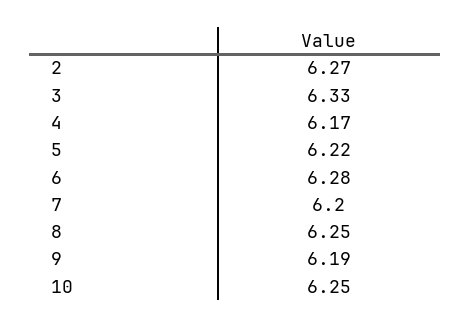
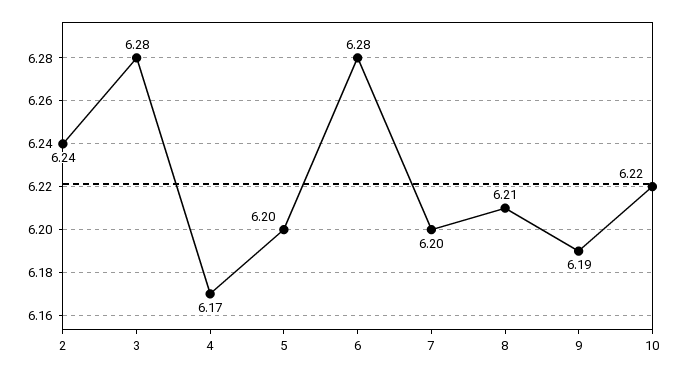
2: 6.27 -> 6.24
3: 6.33 -> 6.28
5: 6.22 -> 6.2
8: 6.25 -> 6.21
10: 6.25 -> 6.22

